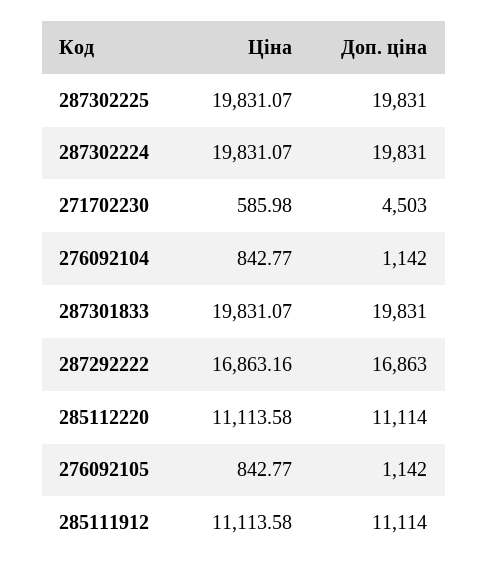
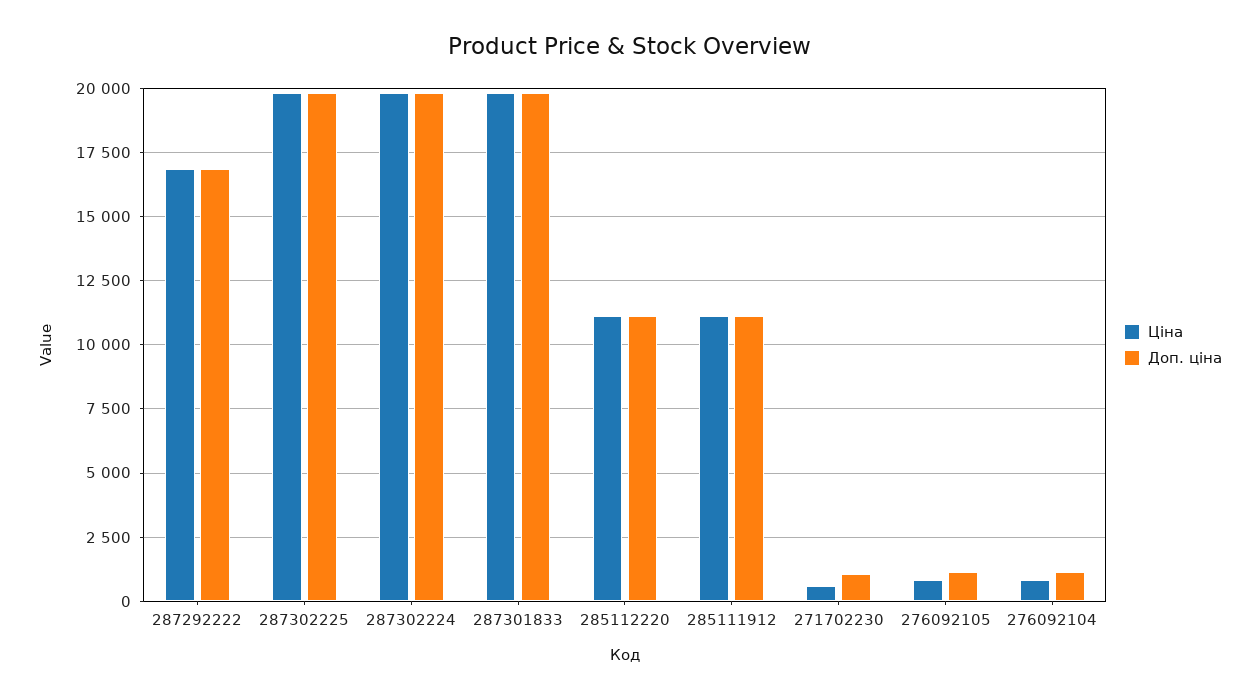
Доп. ціна, 271702230: 4503 -> 1000

